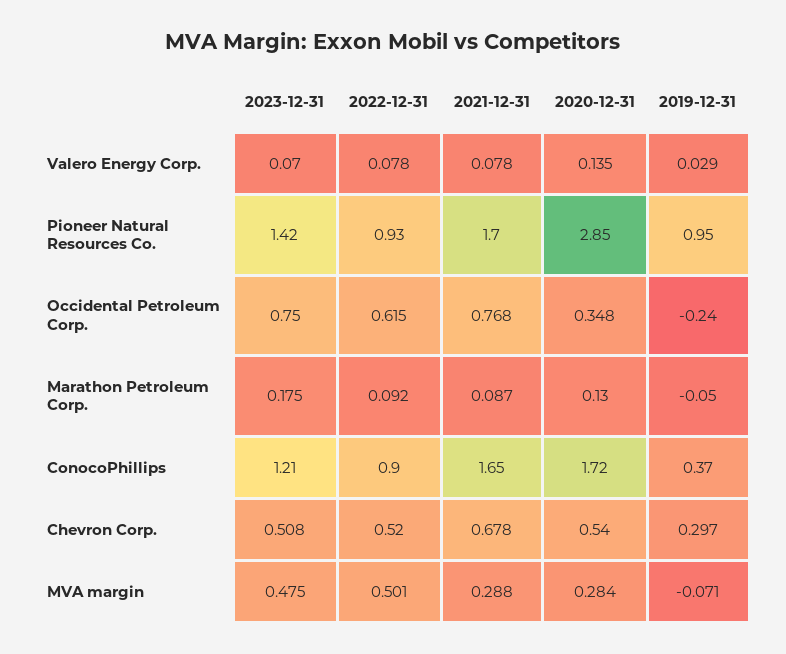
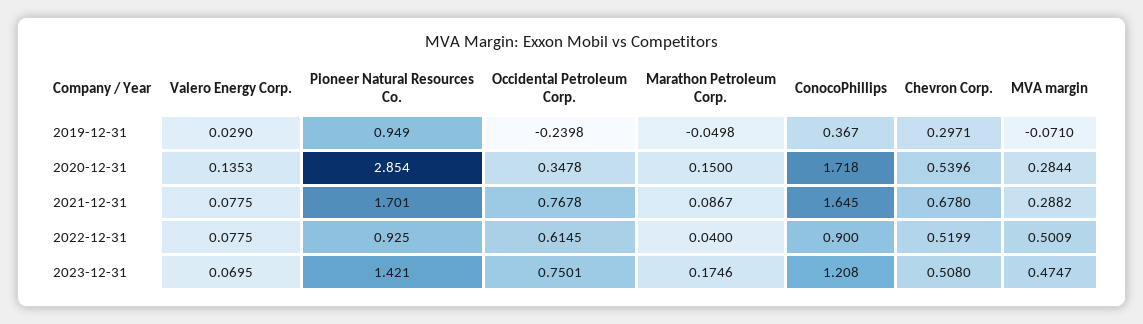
2022-12-31, Marathon Petroleum Corp.: 0.092 -> 0.04
2020-12-31, Marathon Petroleum Corp.: 0.13 -> 0.15

